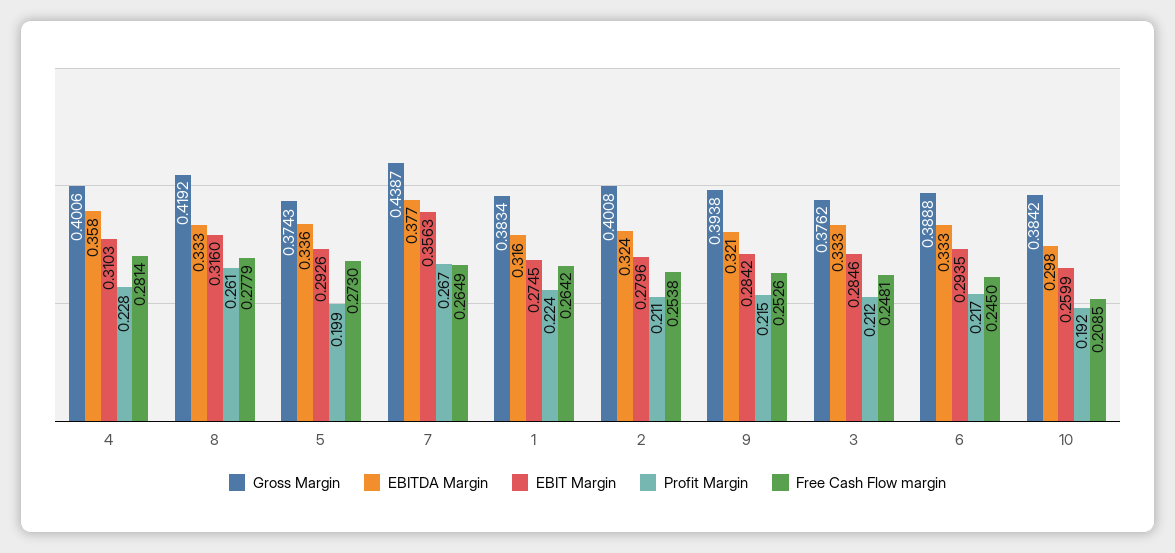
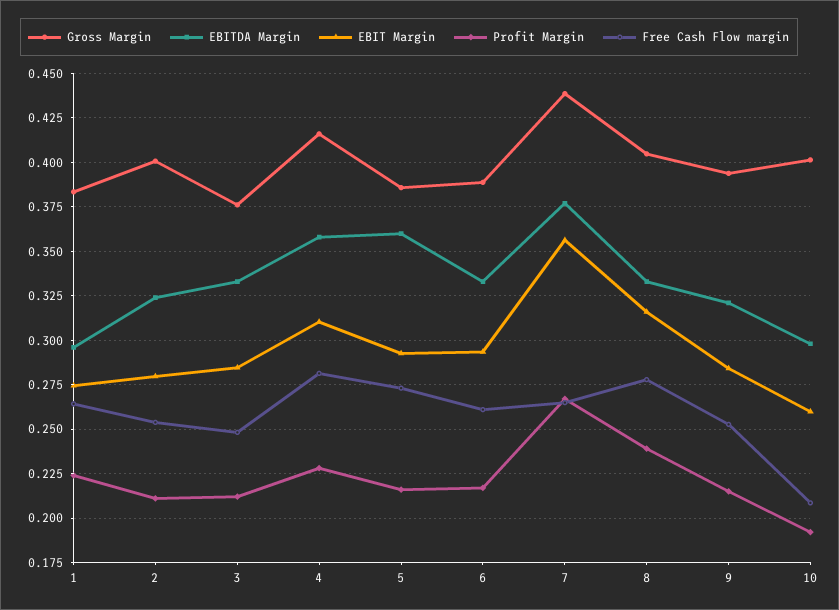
Gross Margin, 4: 0.4006 -> 0.415
Gross Margin, 8: 0.4192 -> 0.405
Profit Margin, 8: 0.261 -> 0.24
Gross Margin, 5: 0.3743 -> 0.385
EBITDA Margin, 5: 0.336 -> 0.36
Profit Margin, 5: 0.199 -> 0.215
EBITDA Margin, 1: 0.316 -> 0.295
Free Cash Flow margin, 6: 0.245 -> 0.26
Gross Margin, 10: 0.3842 -> 0.4

